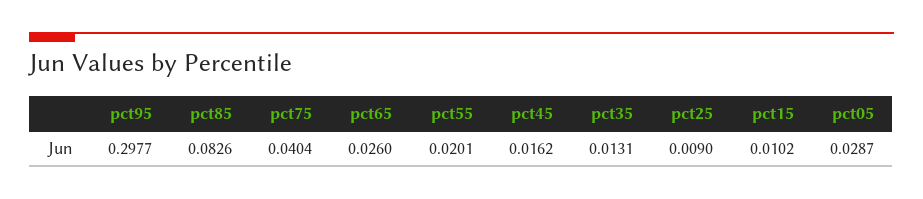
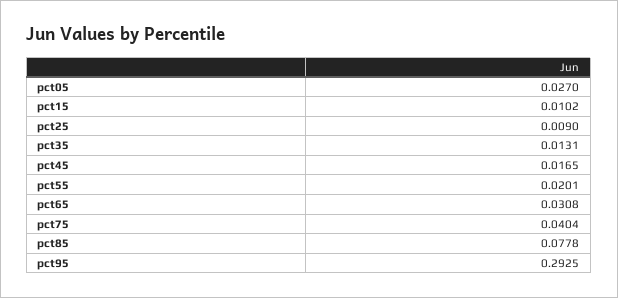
pct95: 0.2977 -> 0.2925
pct85: 0.0826 -> 0.0778
pct65: 0.026 -> 0.0308
pct45: 0.0162 -> 0.0165
pct05: 0.0287 -> 0.027

